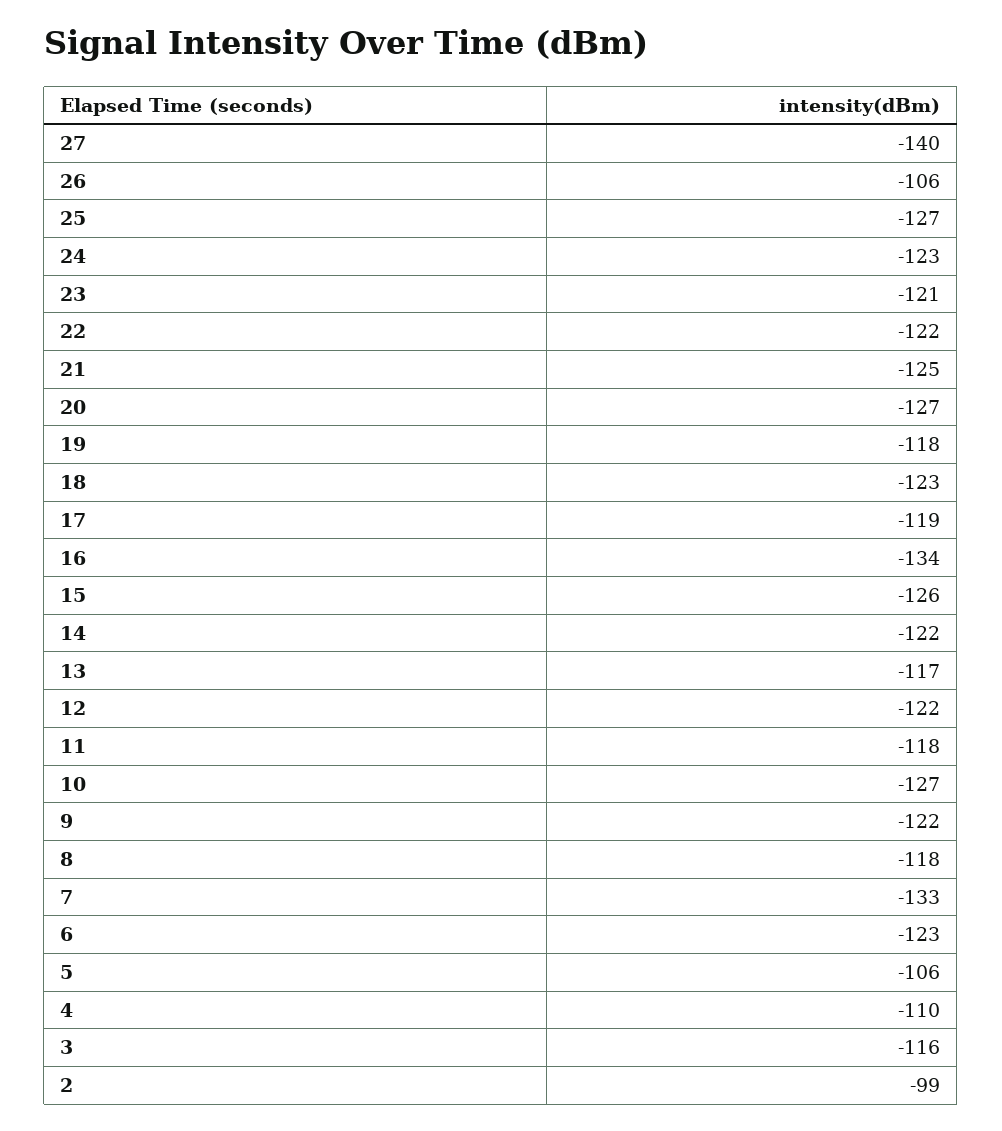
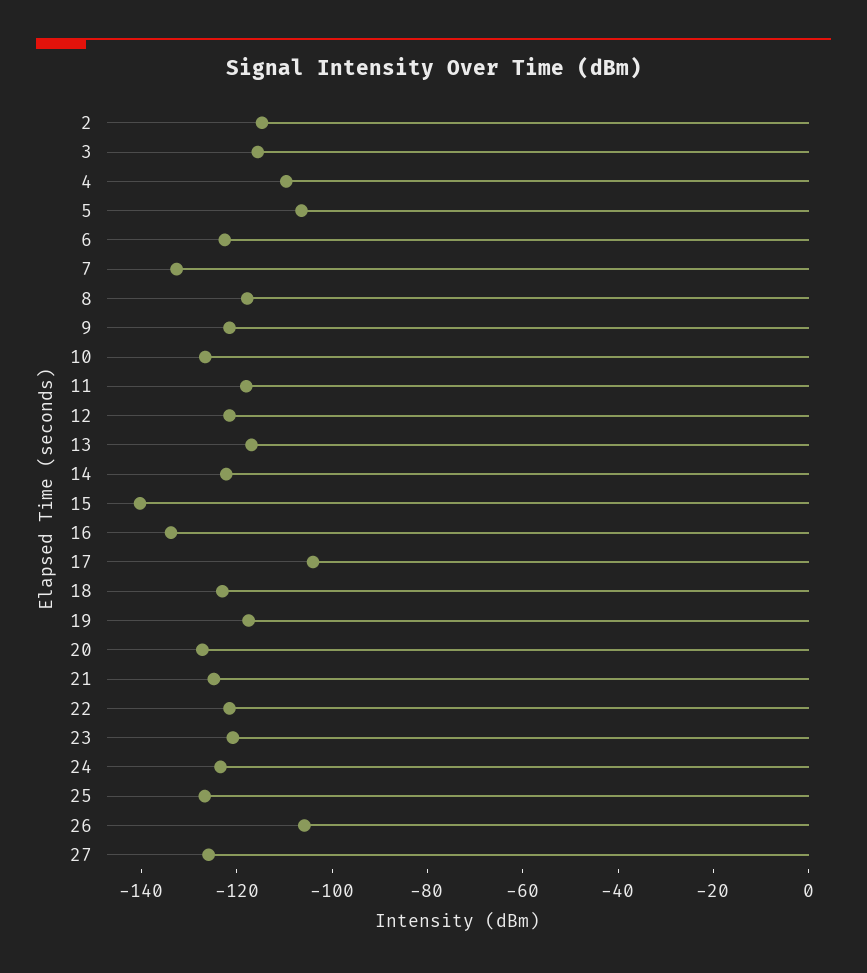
27: -140 -> -125
17: -119 -> -105
15: -126 -> -140
2: -99 -> -115

